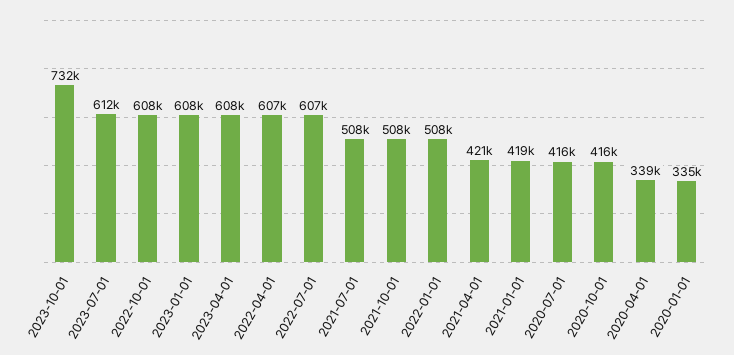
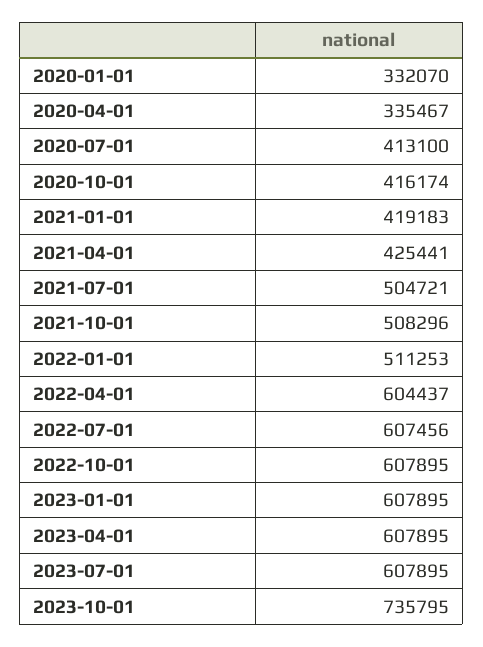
2023-10-01: 732000 -> 735795
2023-07-01: 612000 -> 607895
2022-04-01: 607000 -> 604437
2021-07-01: 508000 -> 504721
2022-01-01: 508000 -> 511253
2021-04-01: 421000 -> 425441
2020-07-01: 416000 -> 413100
2020-04-01: 339000 -> 335467
2020-01-01: 335000 -> 332070

